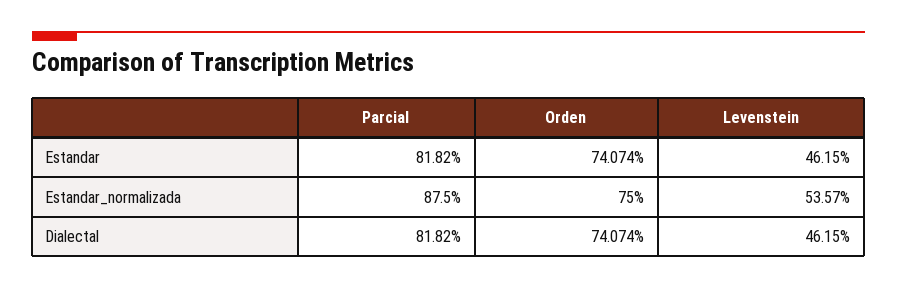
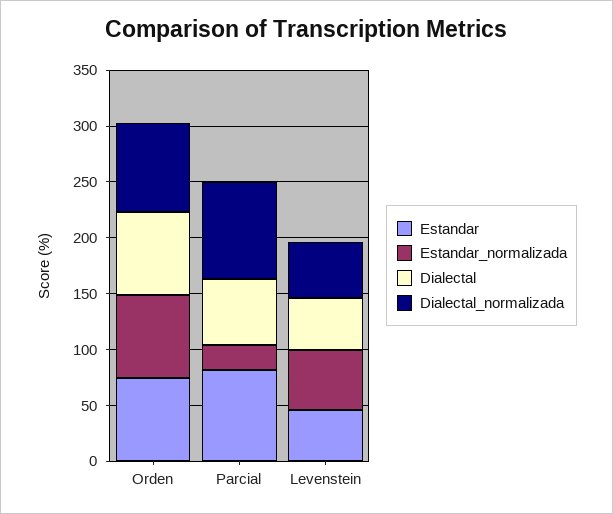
Estandar_normalizada, Parcial: 87.5 -> 20
Dialectal, Parcial: 81.82 -> 60
Dialectal_normalizada, Orden: none -> 80
Dialectal_normalizada, Parcial: none -> 90
Dialectal_normalizada, Levenstein: none -> 50

